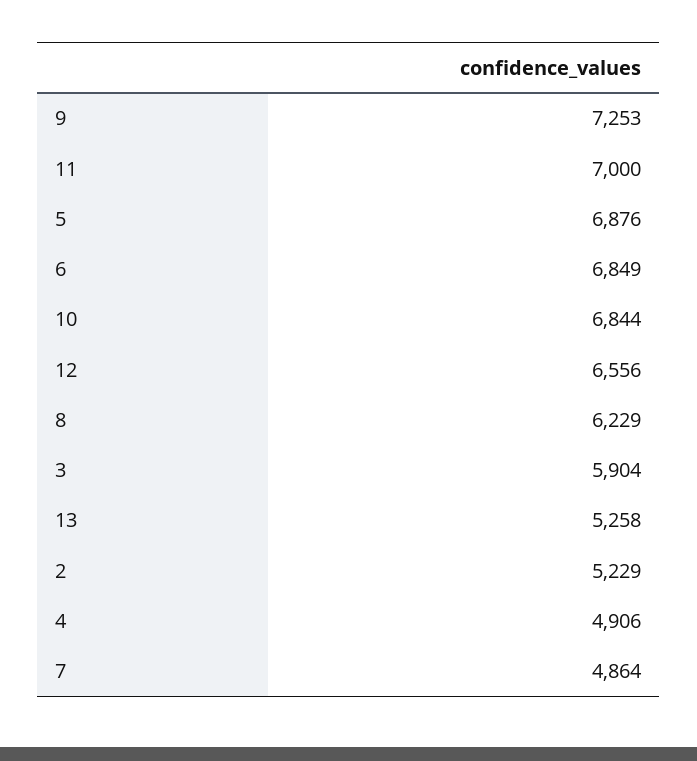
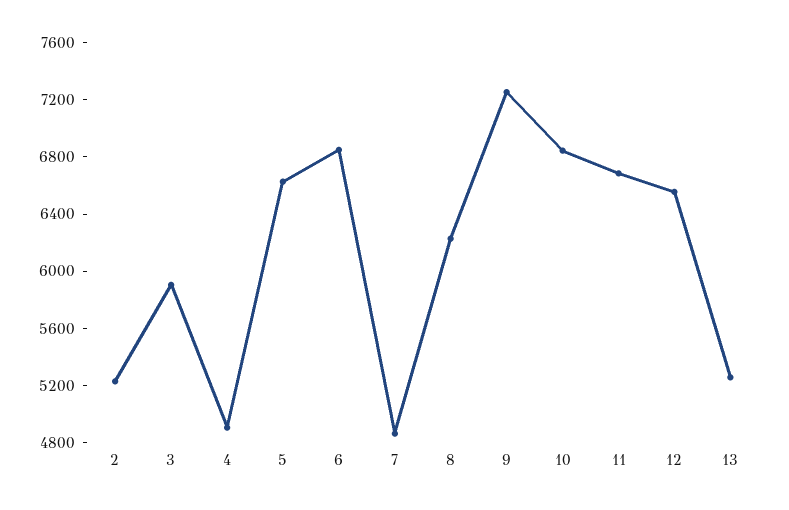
11: 7000 -> 6700
5: 6876 -> 6600

